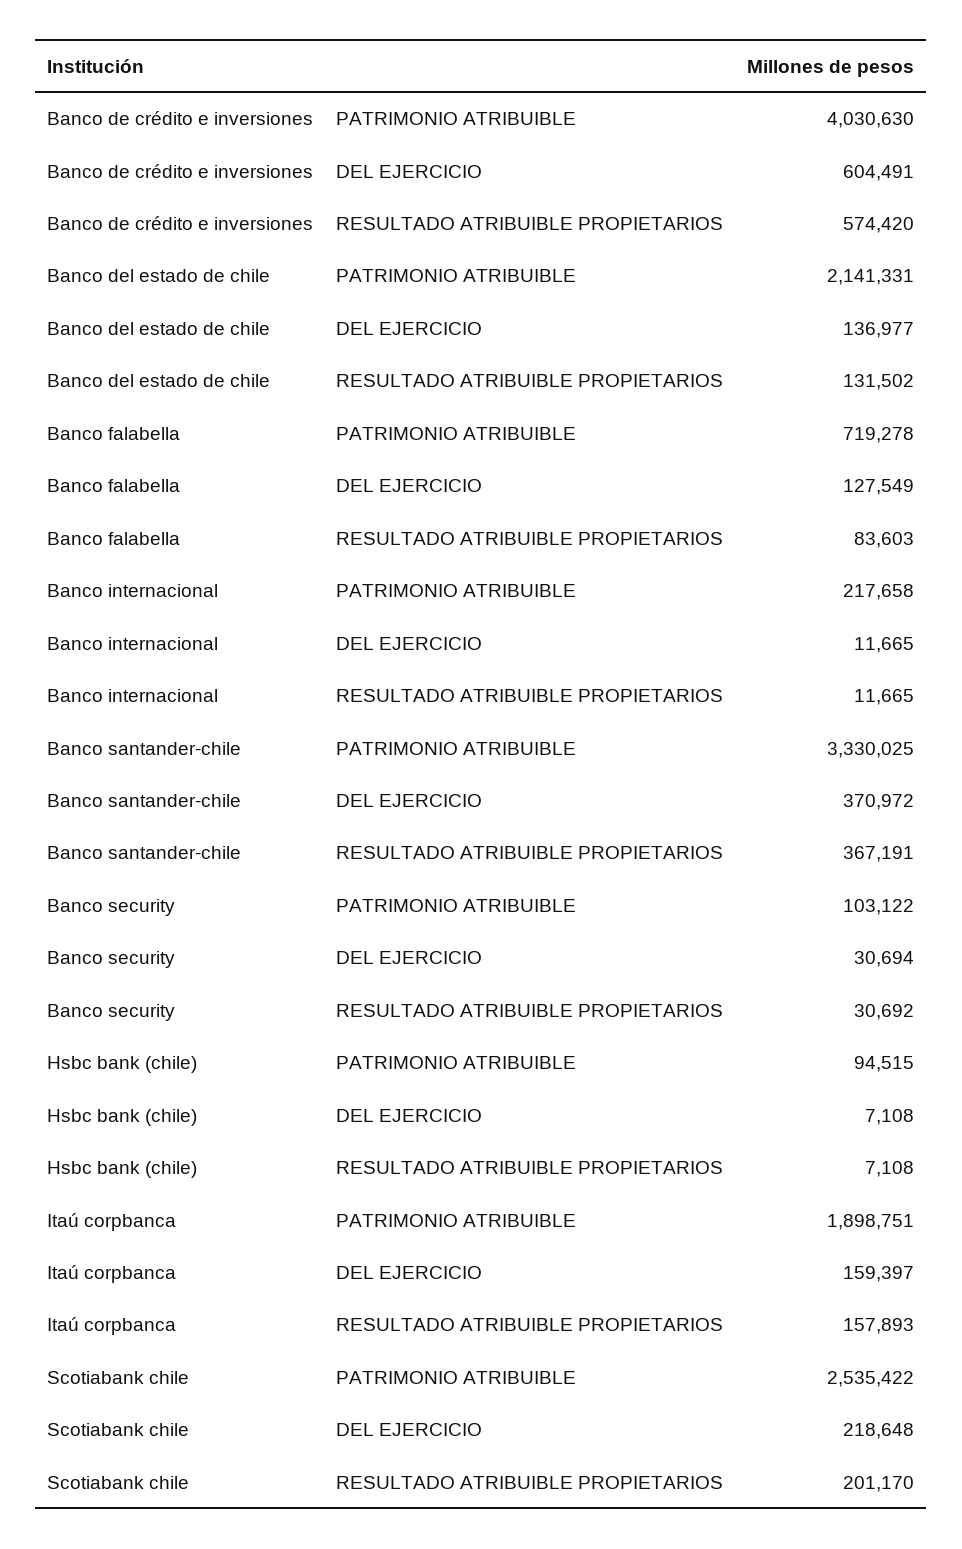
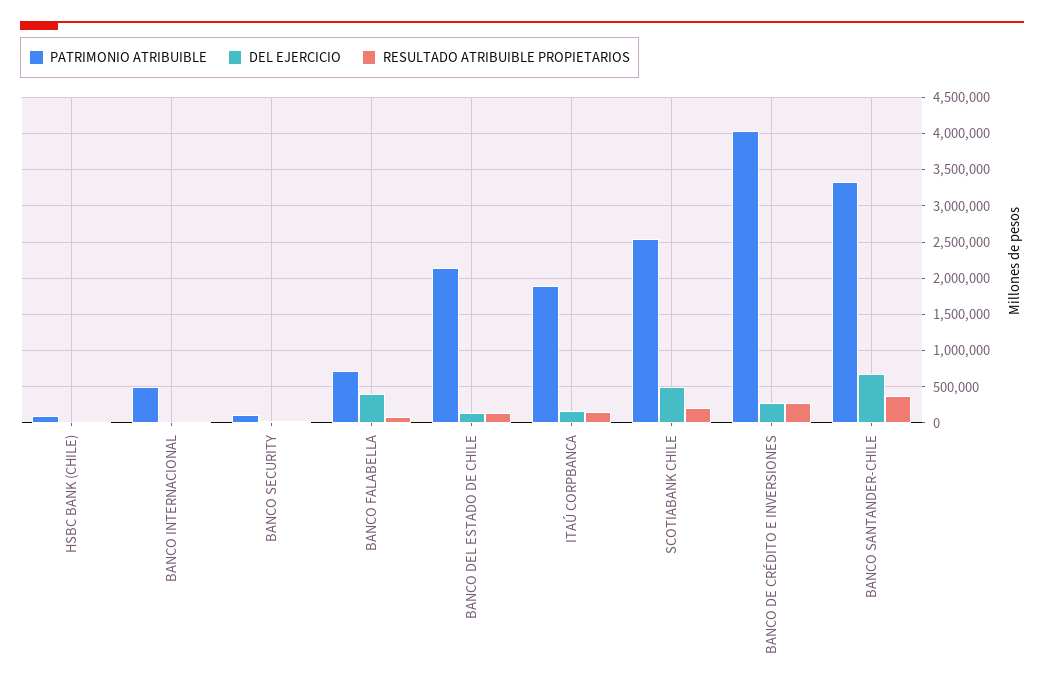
DEL EJERCICIO, Banco de crédito e inversiones: 604491 -> 300000
RESULTADO ATRIBUIBLE PROPIETARIOS, Banco de crédito e inversiones: 574420 -> 300000
DEL EJERCICIO, Banco falabella: 127549 -> 400000
PATRIMONIO ATRIBUIBLE, Banco internacional: 217658 -> 500000
DEL EJERCICIO, Banco santander-chile: 370972 -> 700000
DEL EJERCICIO, Scotiabank chile: 218648 -> 500000

